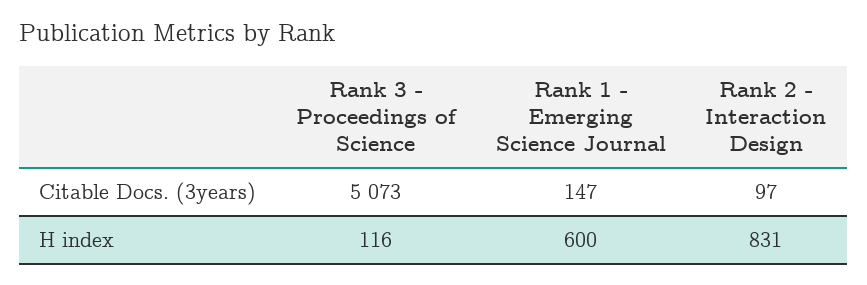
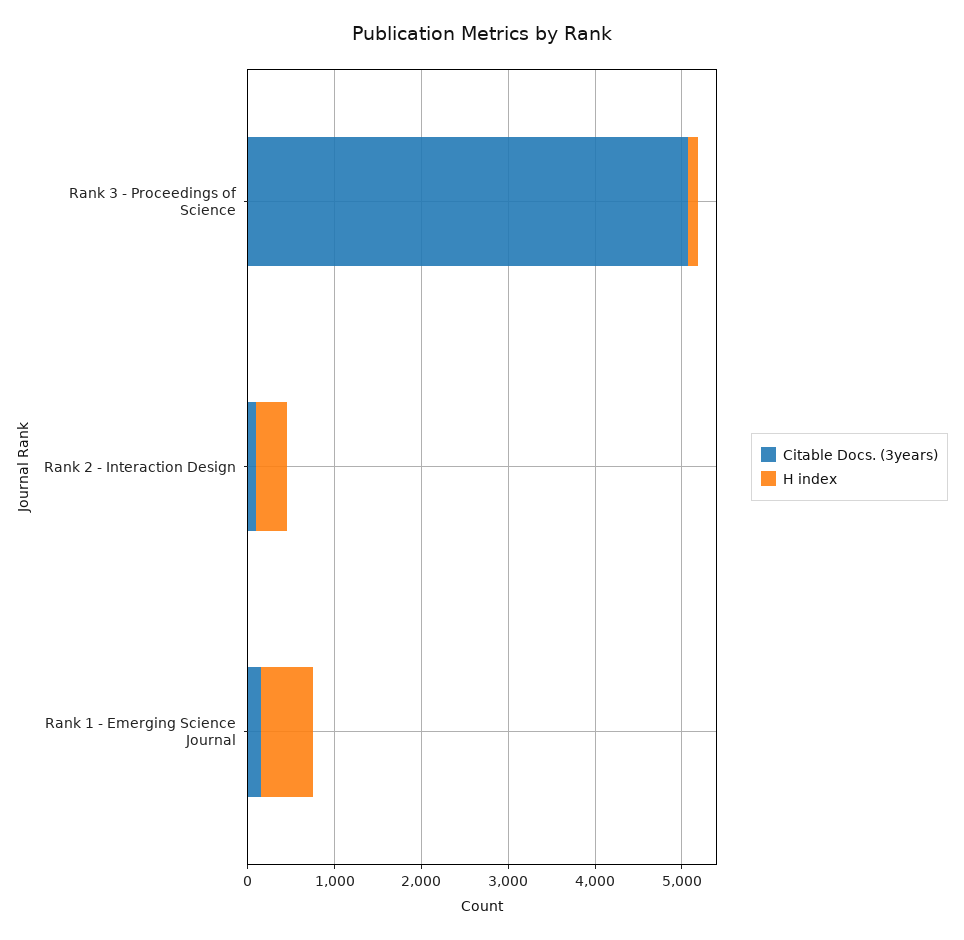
H index, Rank 2 - Interaction Design: 831 -> 400

